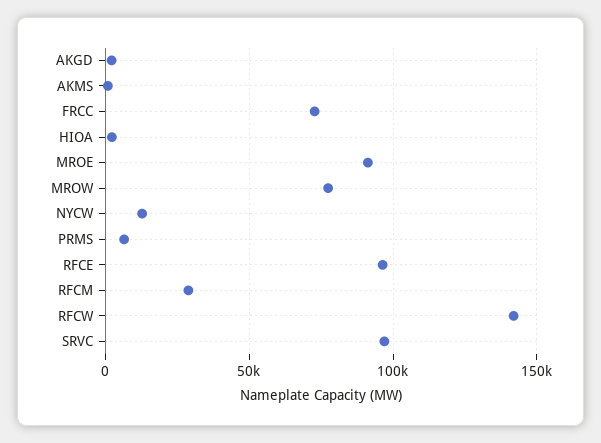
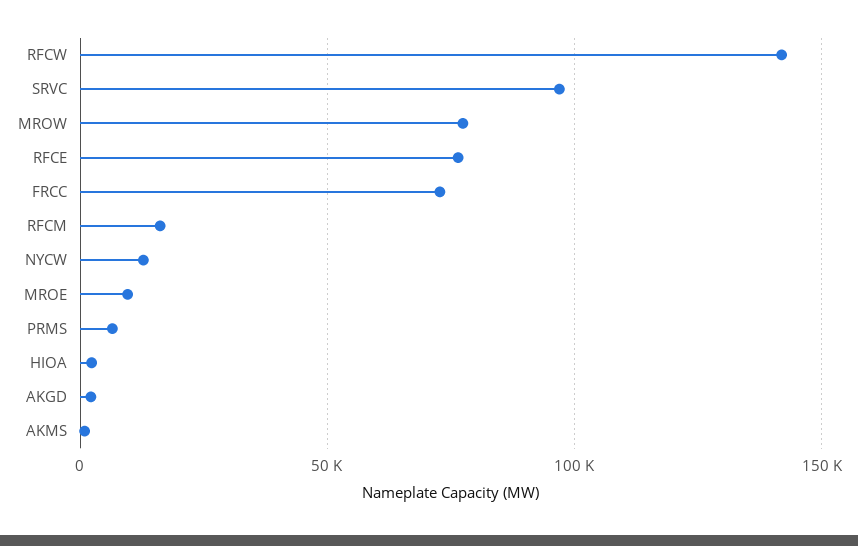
MROE: 90000 -> 10000
RFCE: 95000 -> 75000
RFCM: 30000 -> 15000

